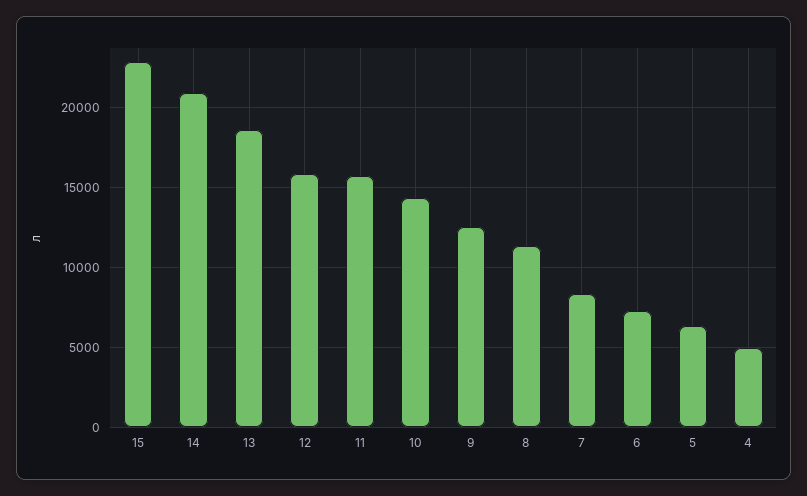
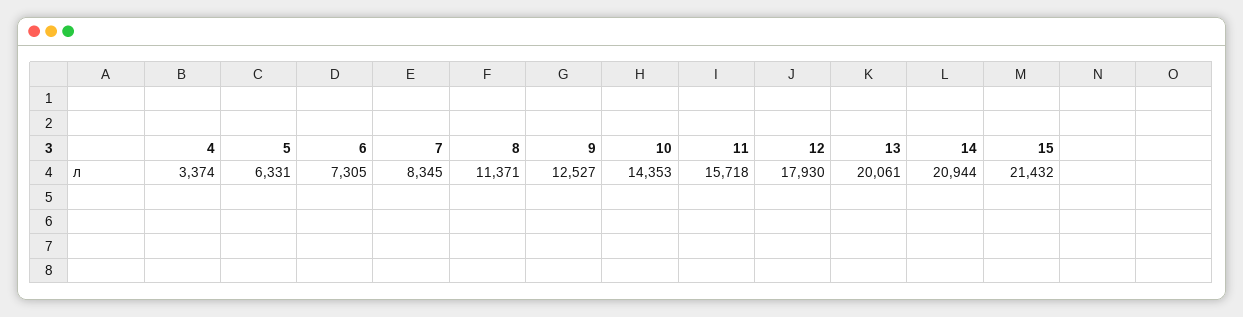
15: 23000 -> 21432
13: 18500 -> 20061
12: 16000 -> 17930
4: 5000 -> 3374

